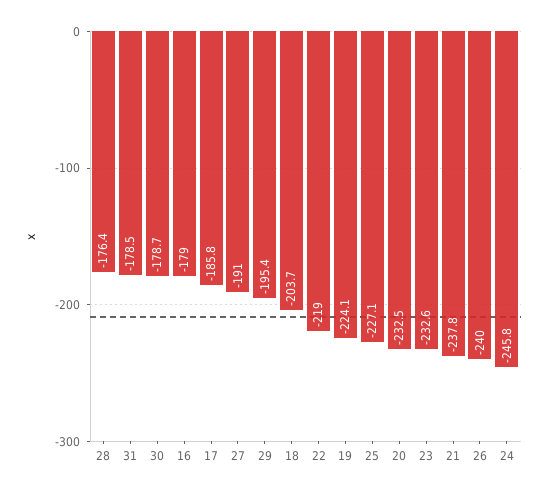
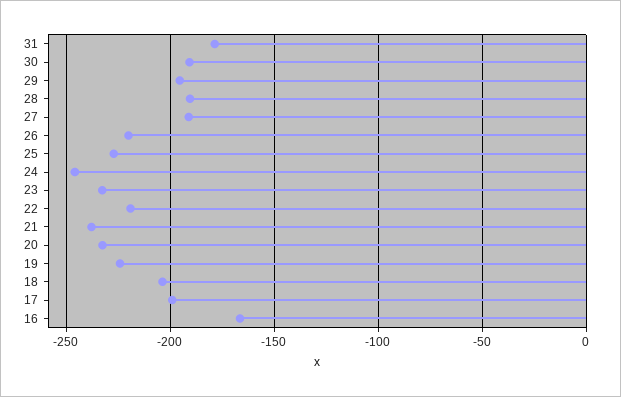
28: -176.4 -> -190
30: -178.7 -> -190
16: -179 -> -165
17: -185.8 -> -200
26: -240 -> -220

